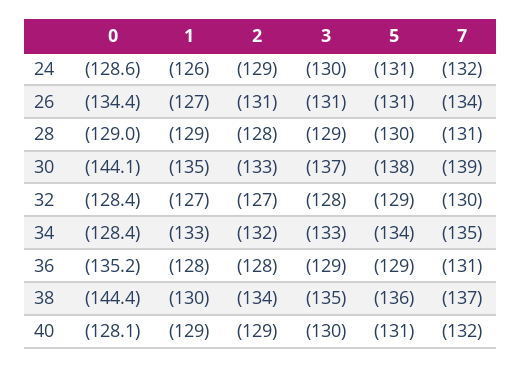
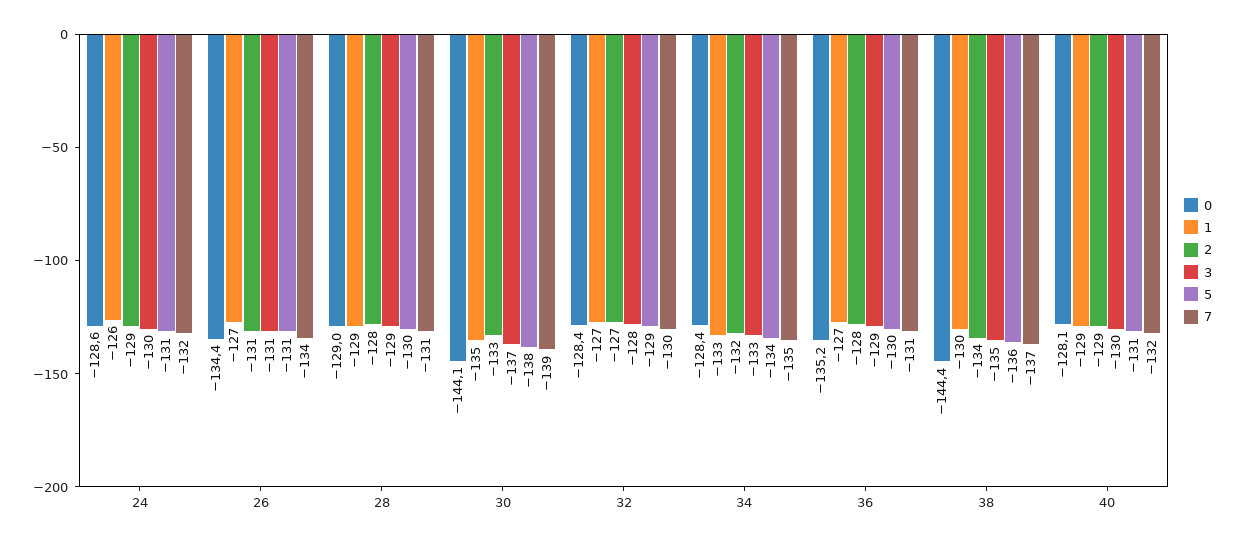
1, 36: -128 -> -127
5, 36: -129 -> -130

